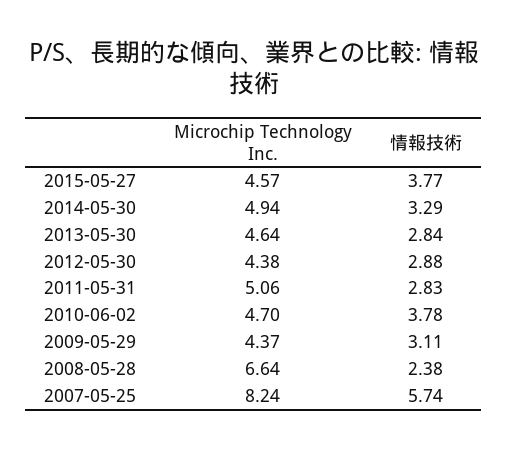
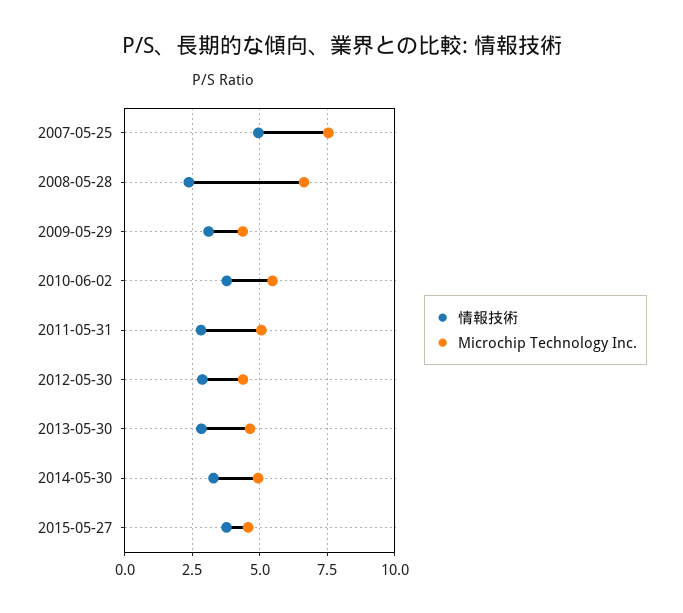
Microchip Technology Inc., 2010-06-02: 4.7 -> 5.5
Microchip Technology Inc., 2007-05-25: 8.24 -> 7.5
情報技術, 2007-05-25: 5.74 -> 5

